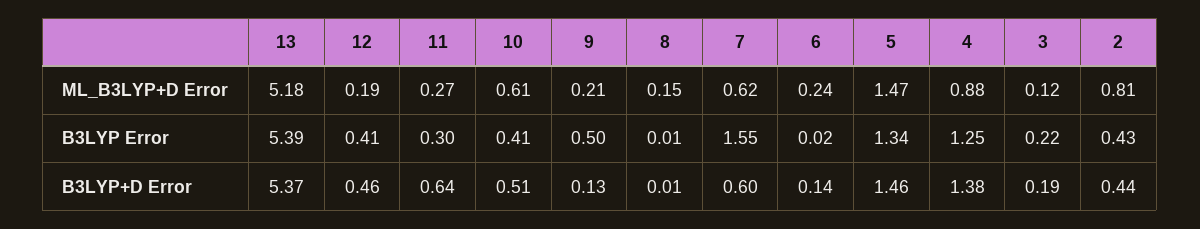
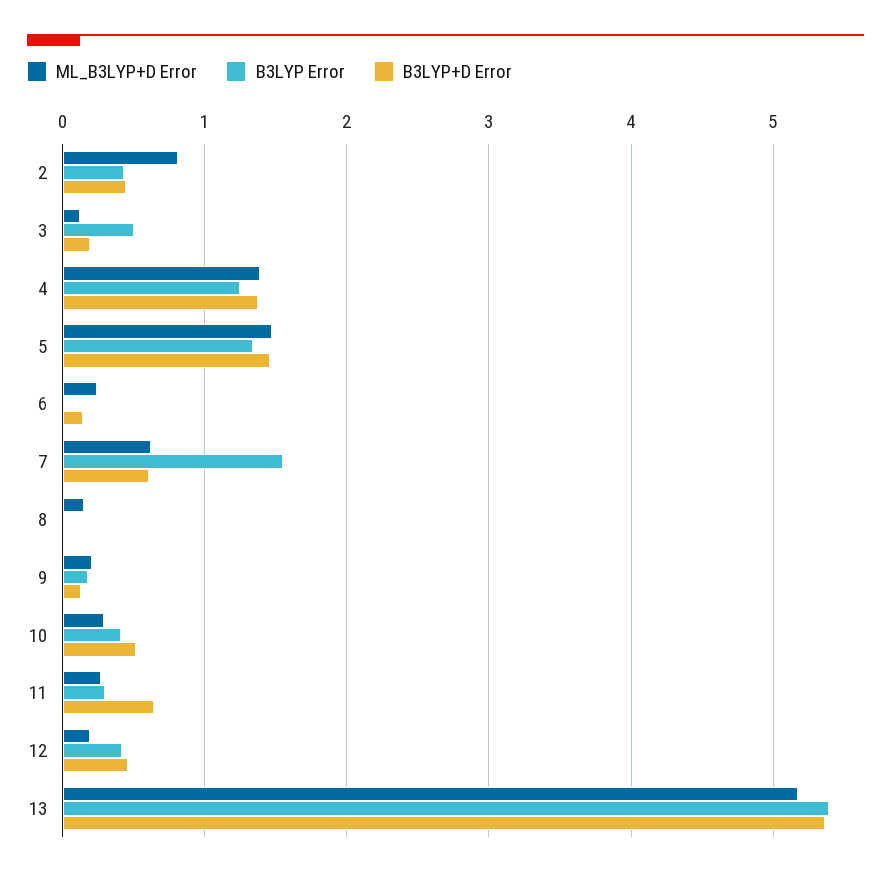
ML_B3LYP+D Error, 10: 0.61 -> 0.3
ML_B3LYP+D Error, 4: 0.88 -> 1.4
B3LYP Error, 9: 0.5 -> 0.2
B3LYP Error, 3: 0.22 -> 0.5

